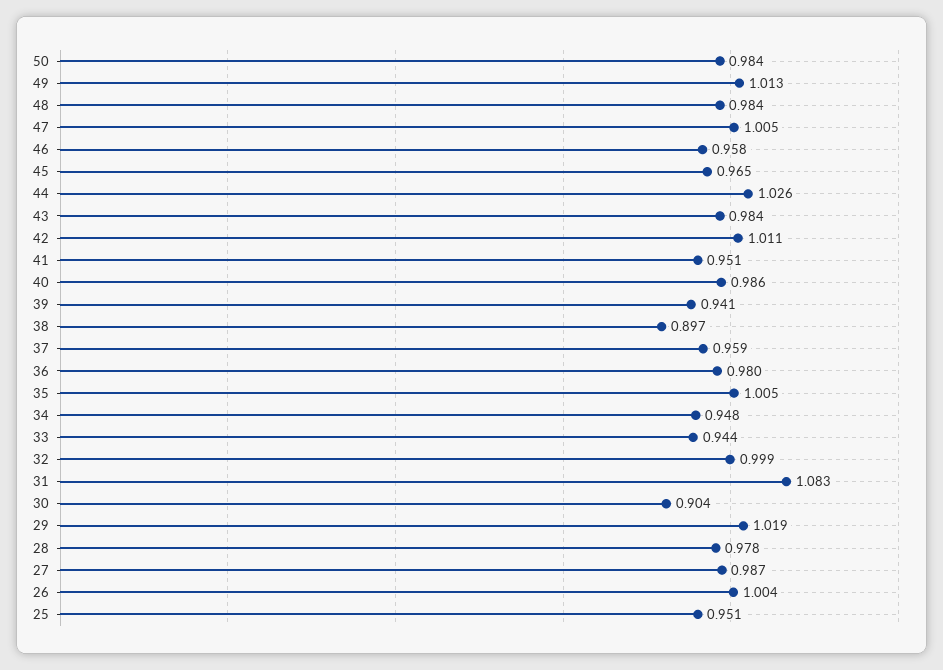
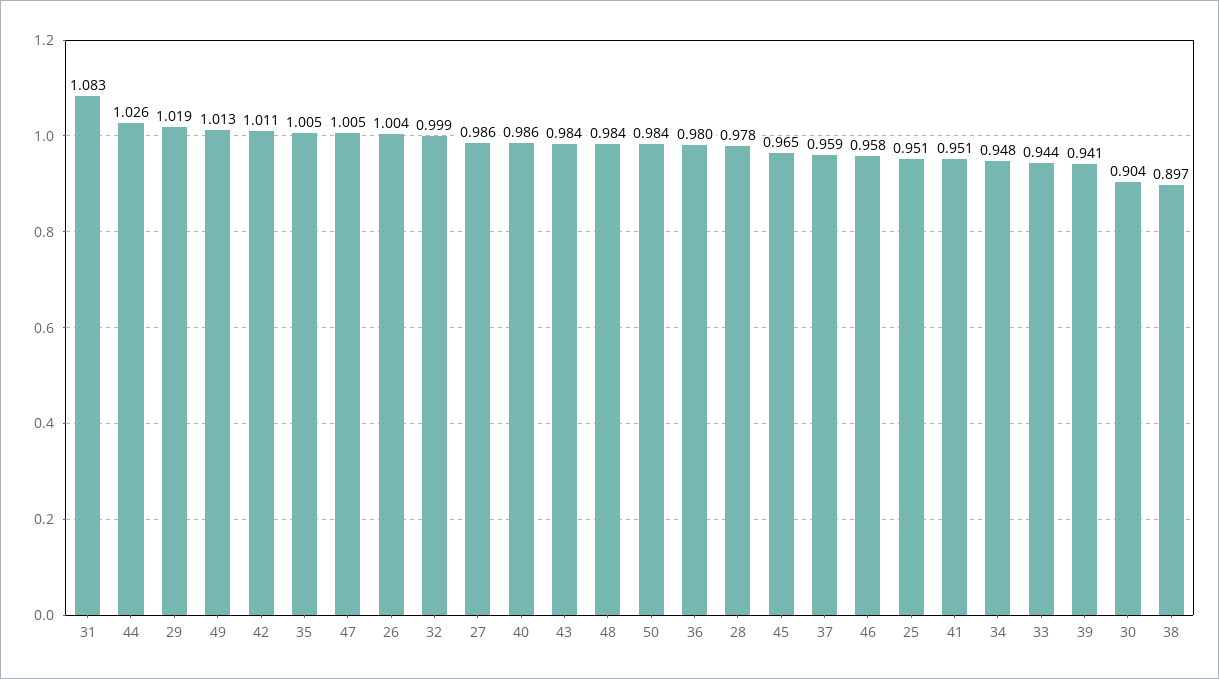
27: 0.987 -> 0.986

